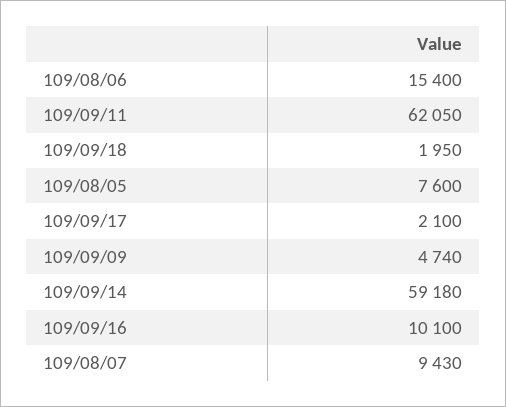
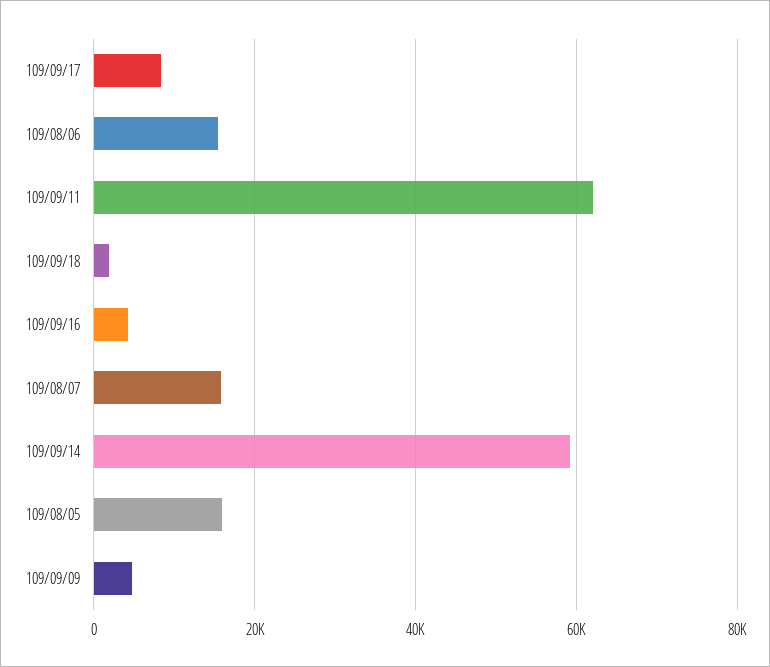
109/08/05: 7600 -> 16000
109/09/17: 2100 -> 8000
109/09/16: 10100 -> 4000
109/08/07: 9430 -> 16000

